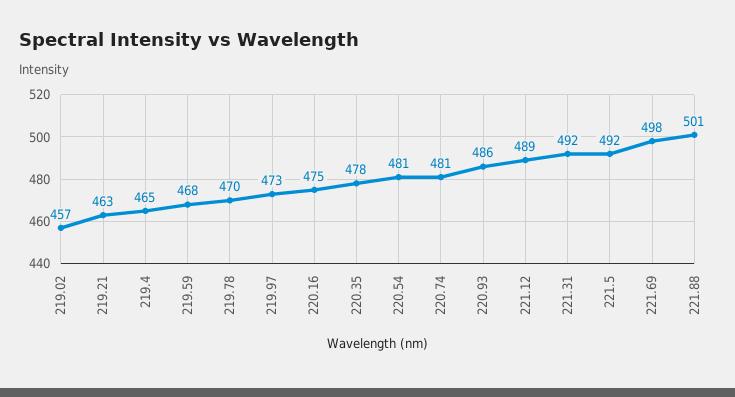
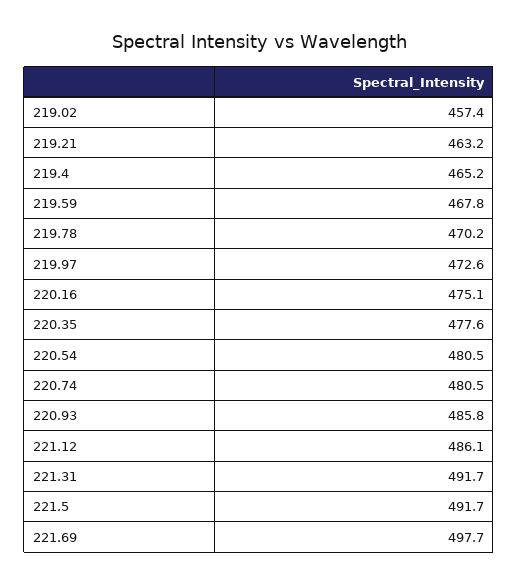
221.12: 489 -> 486.1
221.88: 501 -> none

